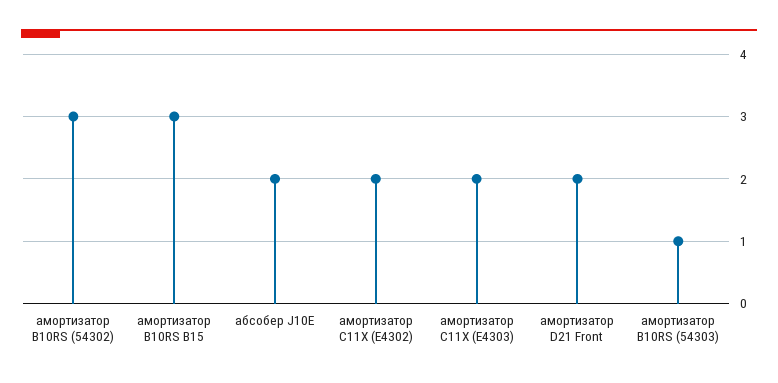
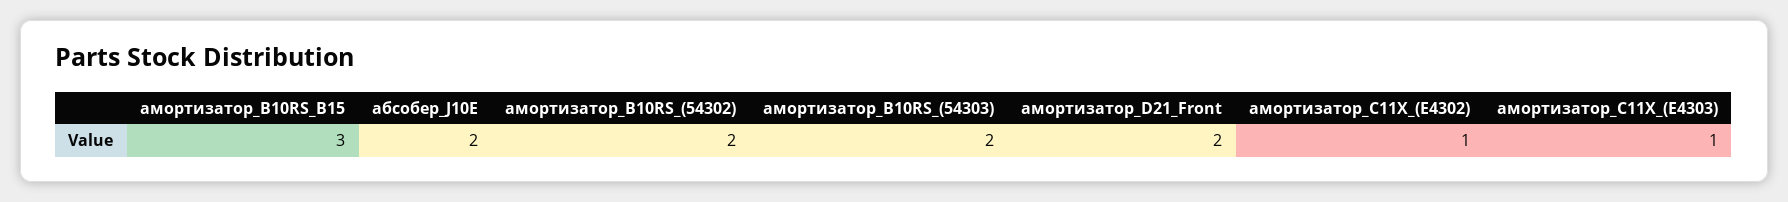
амортизатор B10RS (54302): 3 -> 2
амортизатор C11X (E4302): 2 -> 1
амортизатор C11X (E4303): 2 -> 1
амортизатор B10RS (54303): 1 -> 2

